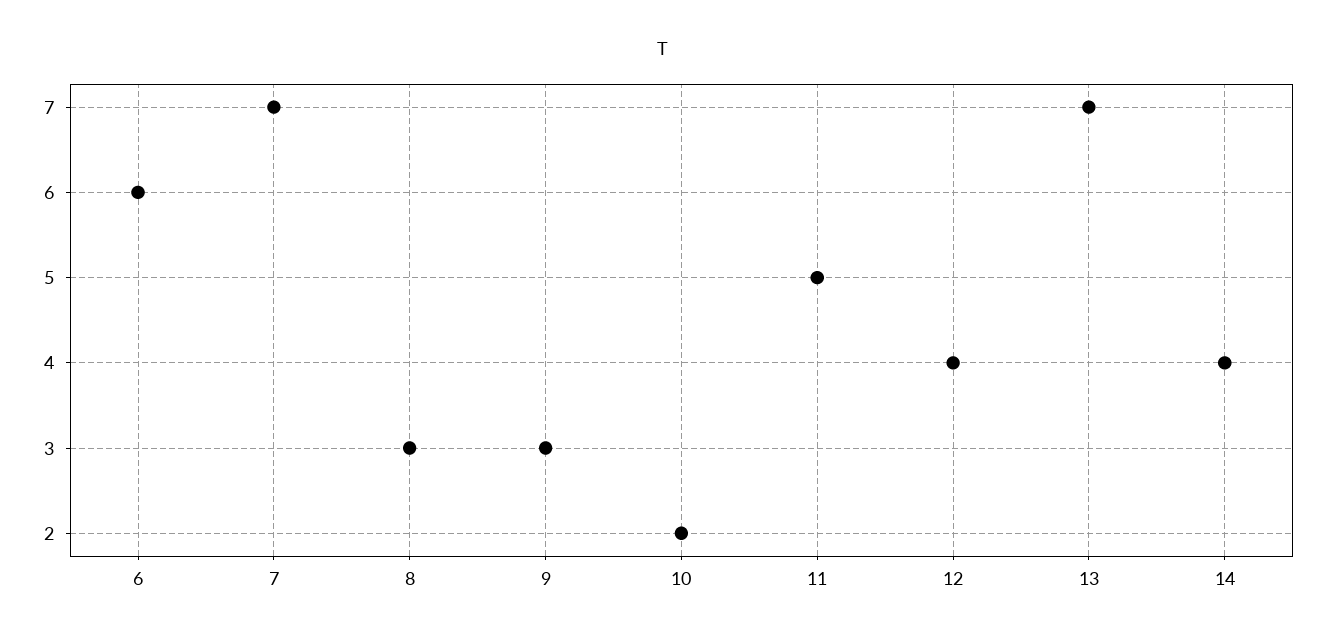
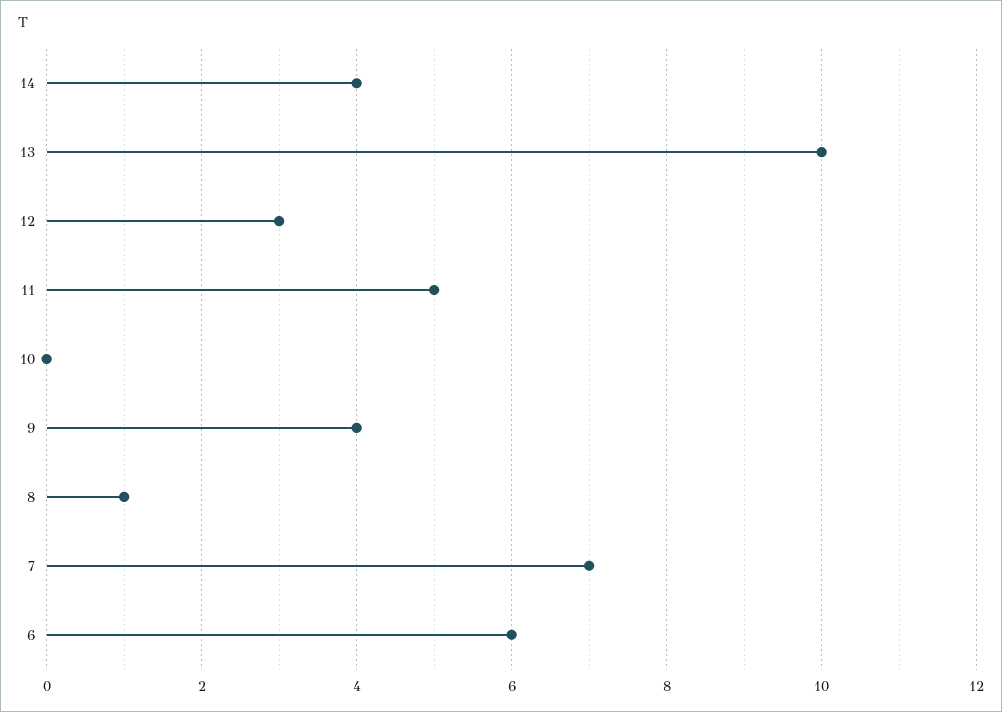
8: 3 -> 1
9: 3 -> 4
10: 2 -> 0
12: 4 -> 3
13: 7 -> 10

